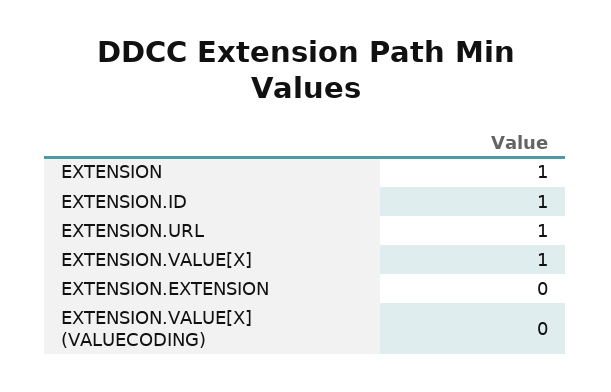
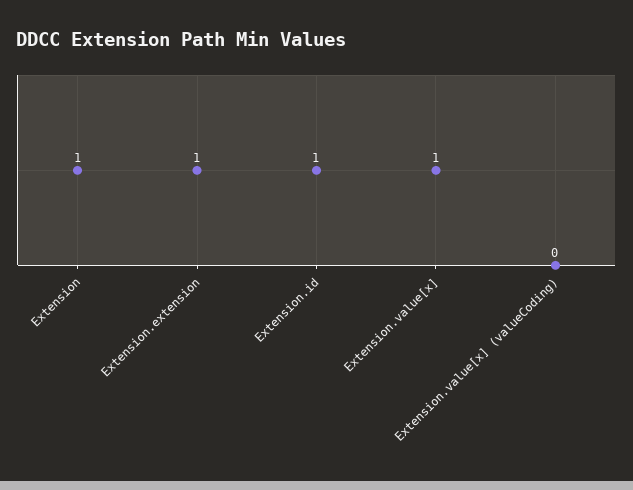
EXTENSION.URL: 1 -> none
EXTENSION.EXTENSION: 0 -> 1

